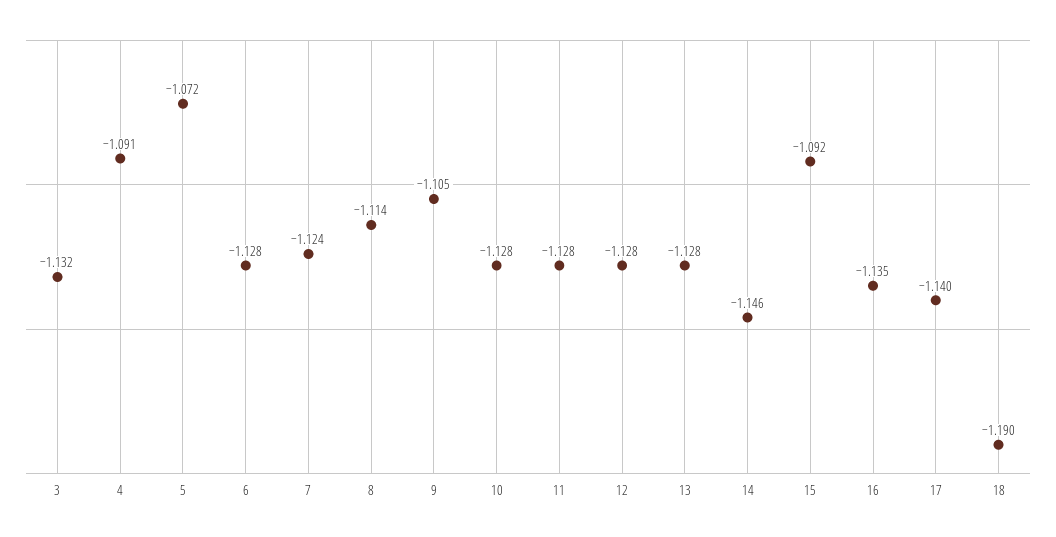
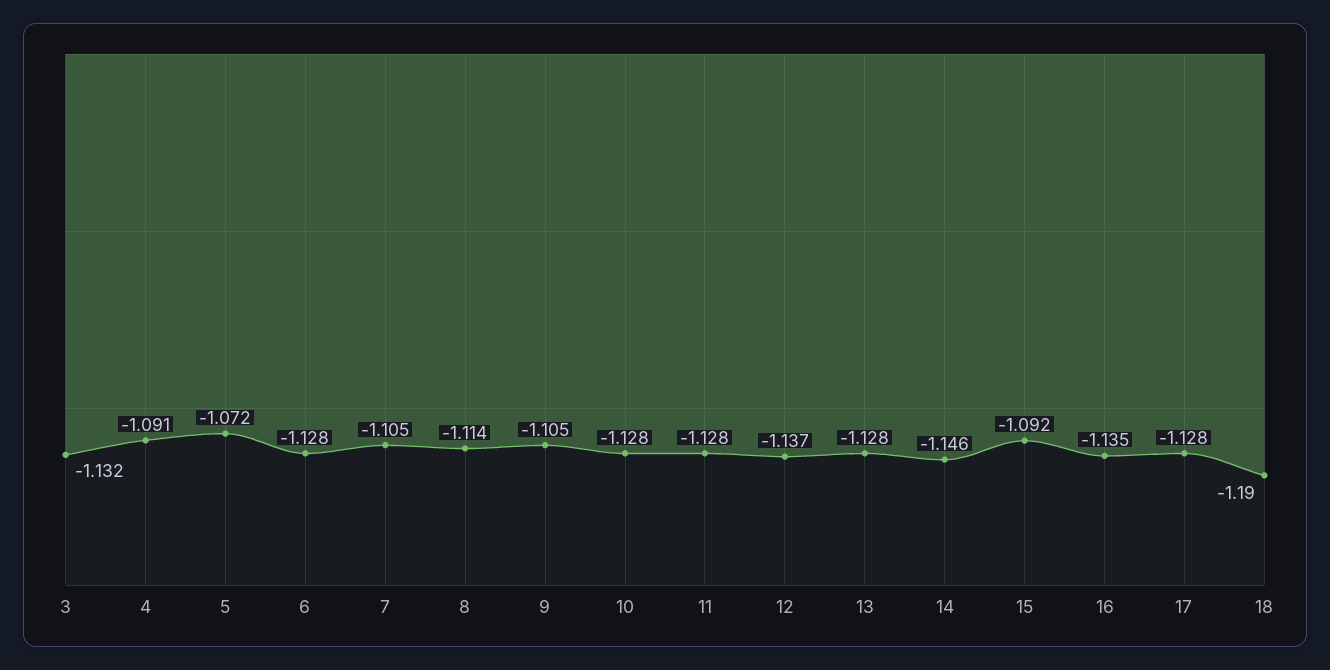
7: -1.124 -> -1.105
12: -1.128 -> -1.137
17: -1.14 -> -1.128

